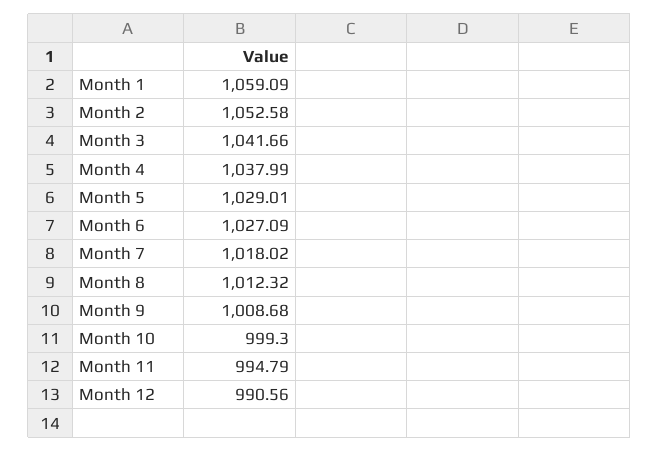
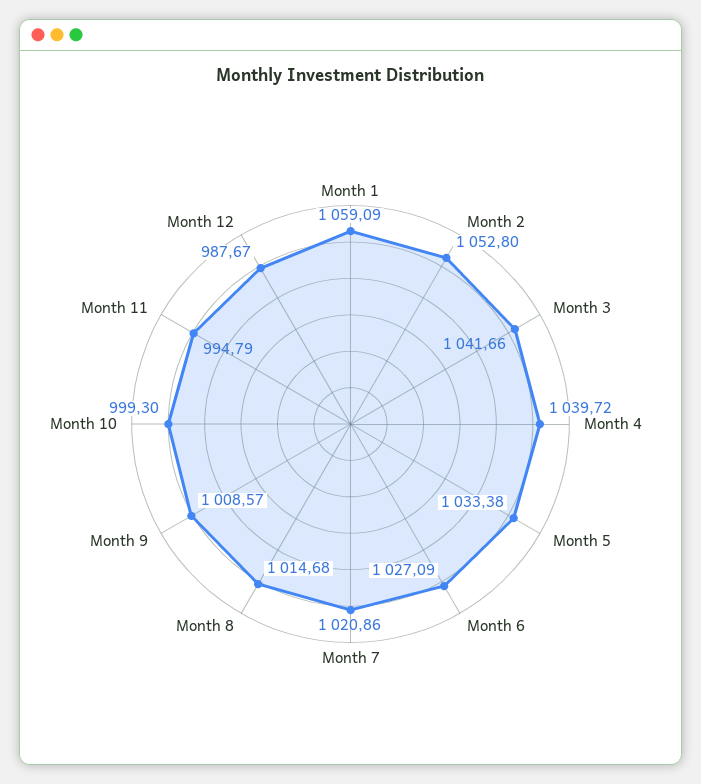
Month 2: 1052.58 -> 1052.8
Month 4: 1037.99 -> 1039.72
Month 5: 1029.01 -> 1033.38
Month 7: 1018.02 -> 1020.86
Month 8: 1012.32 -> 1014.68
Month 9: 1008.68 -> 1008.57
Month 12: 990.56 -> 987.67

